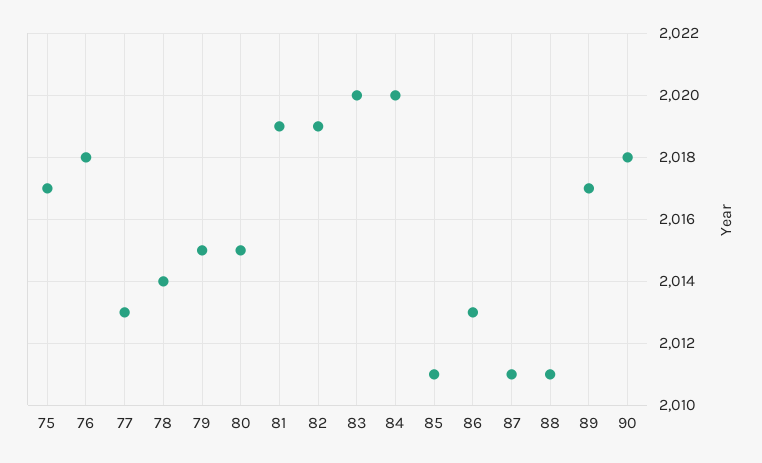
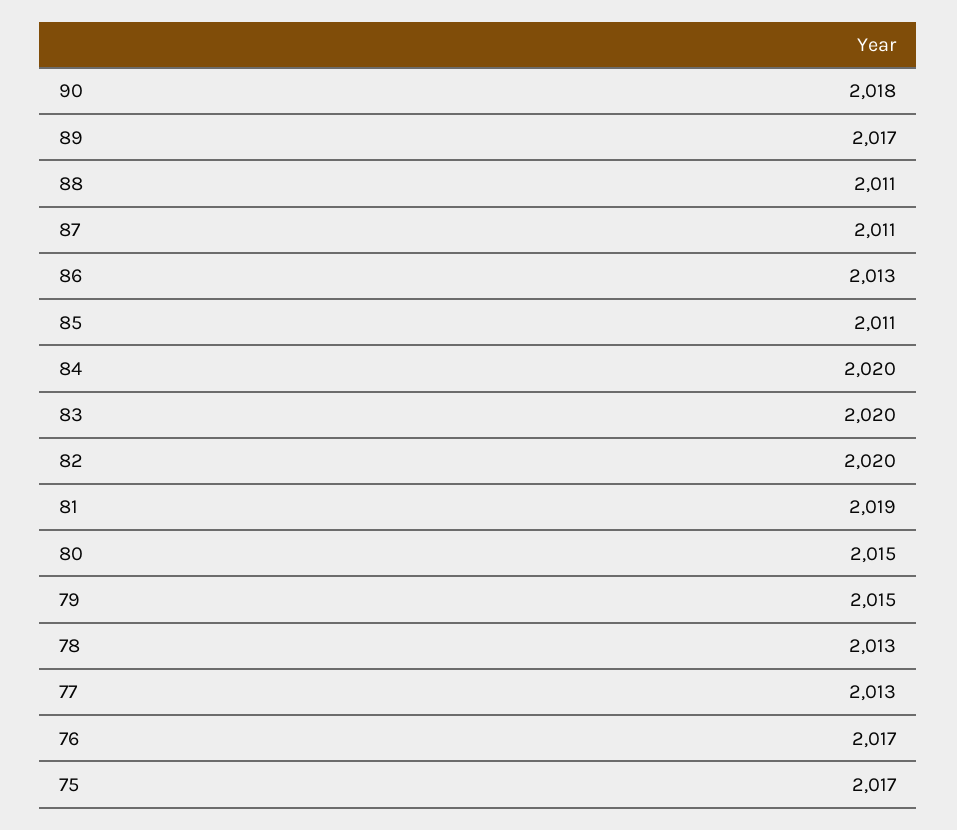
76: 2018 -> 2017
78: 2014 -> 2013
82: 2019 -> 2020

